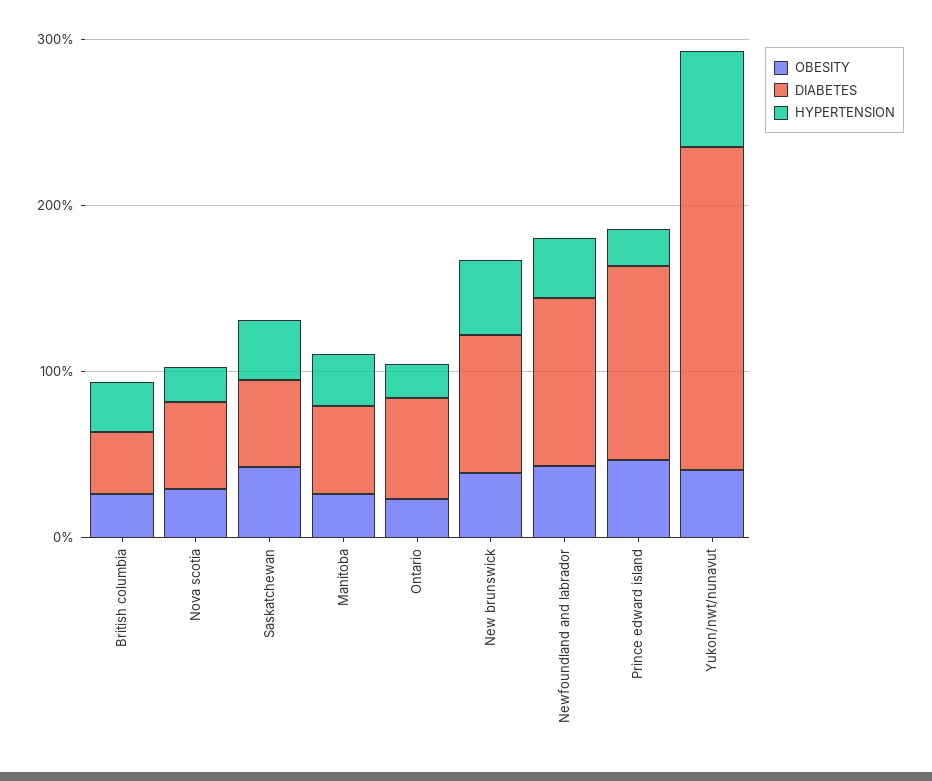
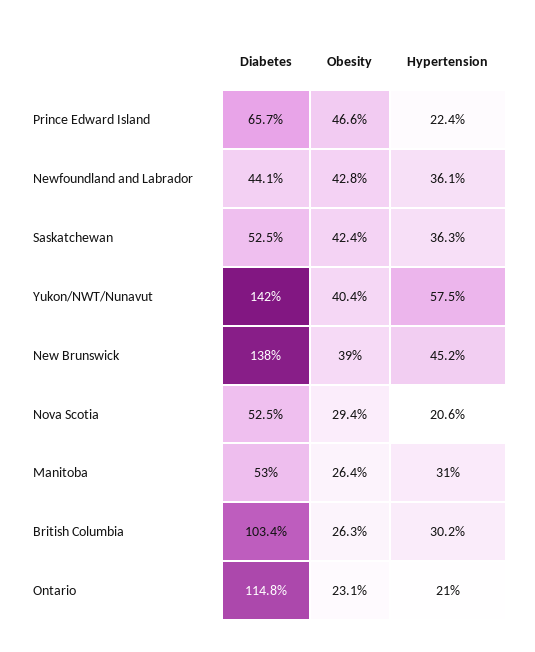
DIABETES, British columbia: 40 -> 103.4
DIABETES, Ontario: 60 -> 114.8
DIABETES, New brunswick: 80 -> 138
DIABETES, Newfoundland and labrador: 100 -> 44.1
DIABETES, Prince edward island: 120 -> 65.7
DIABETES, Yukon/nwt/nunavut: 200 -> 142

